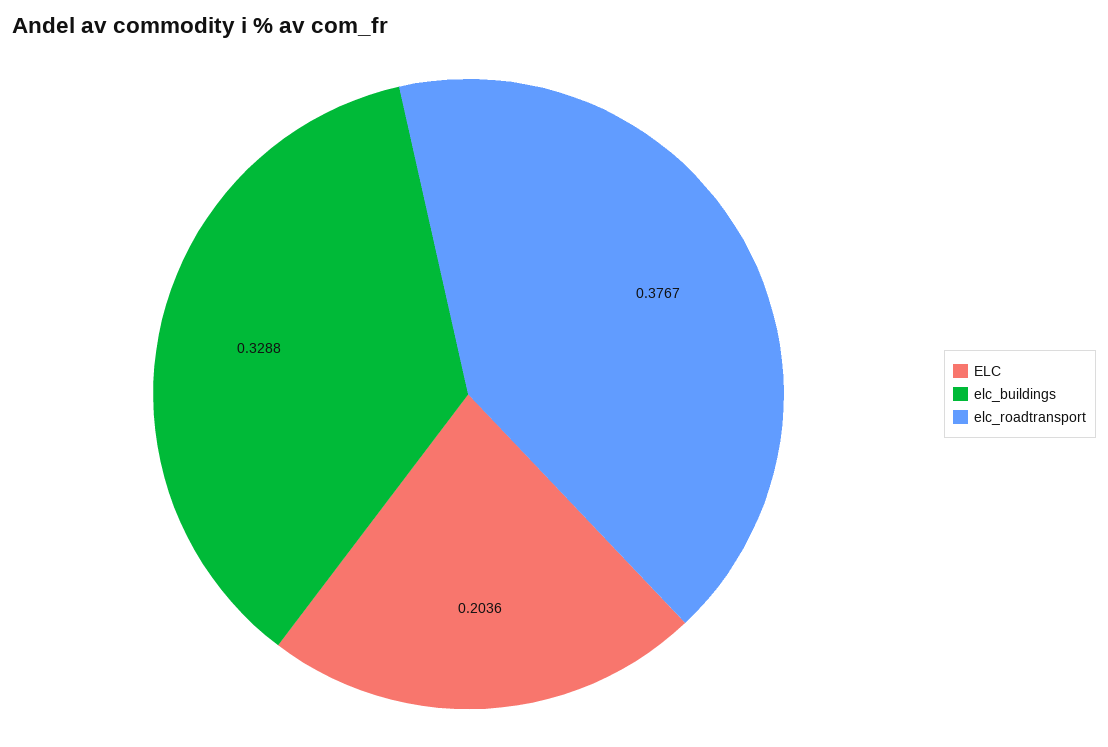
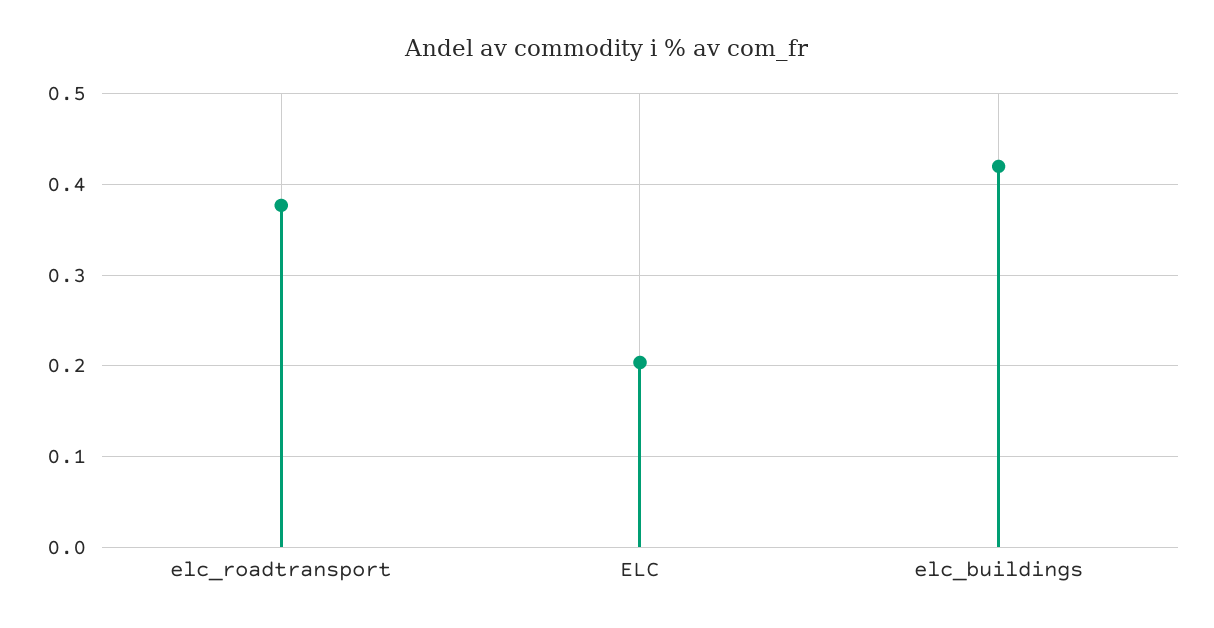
elc_buildings: 0.3288 -> 0.42

